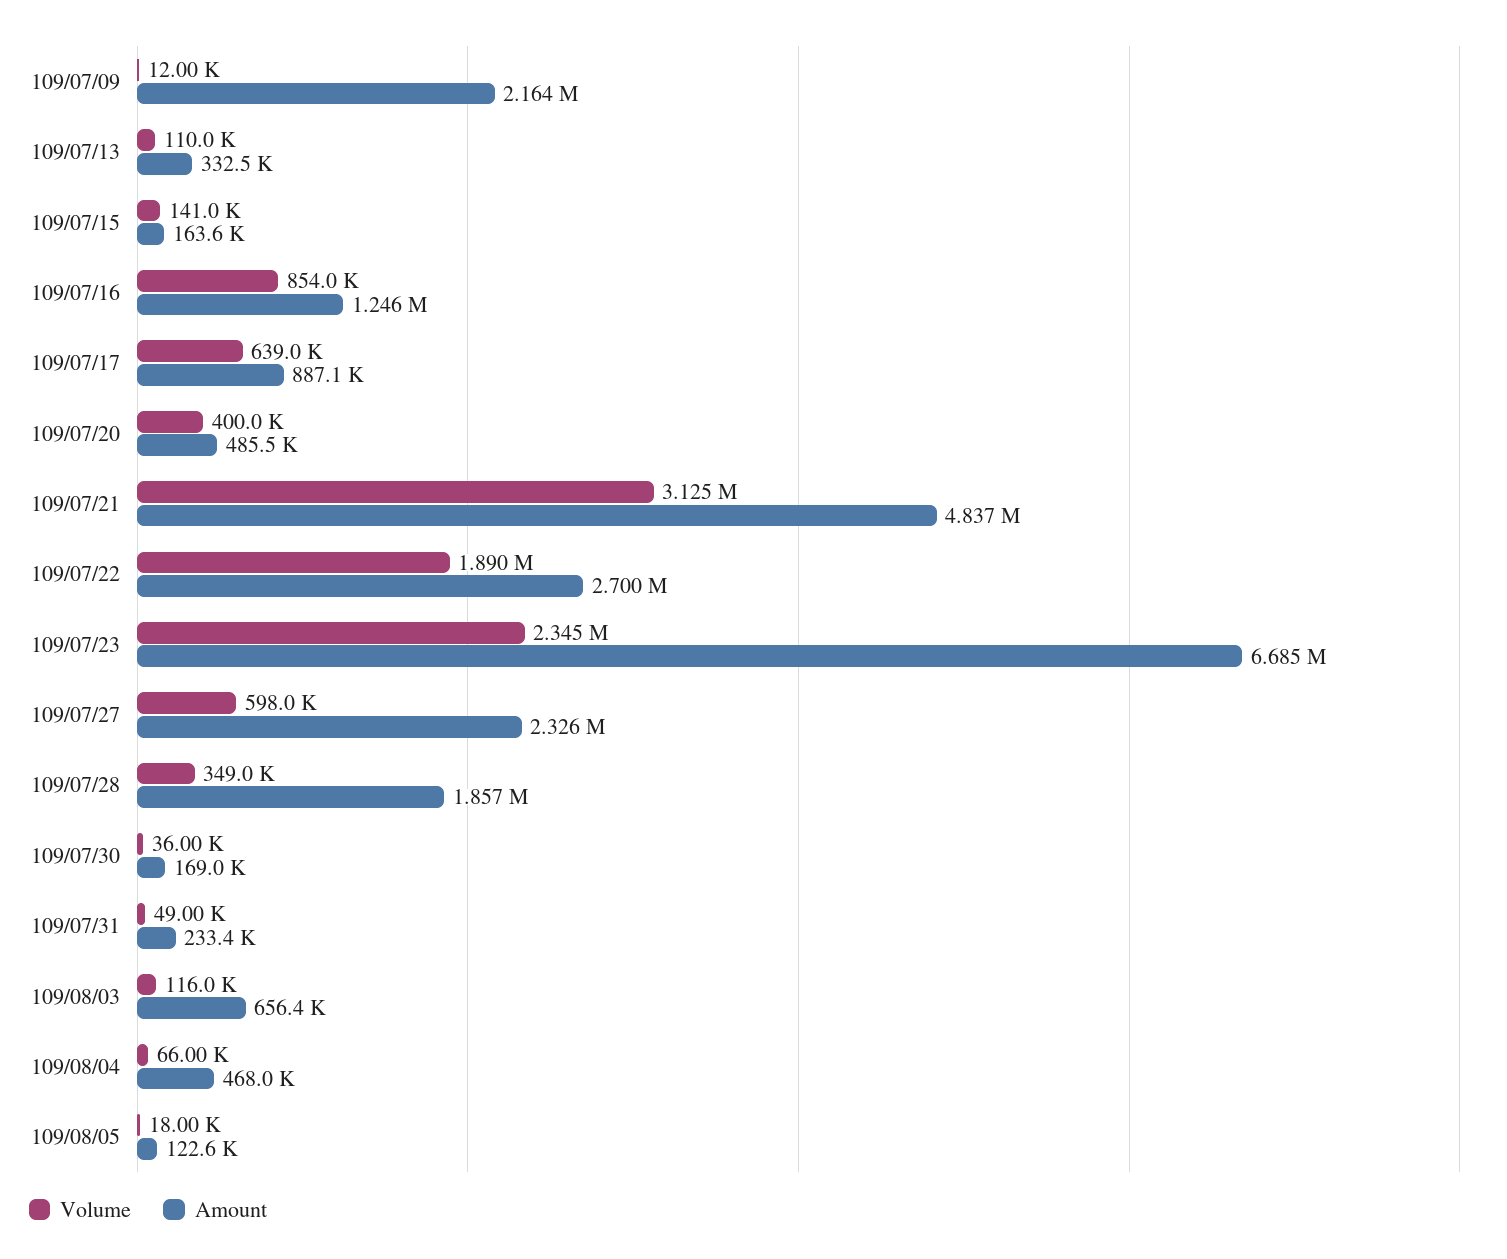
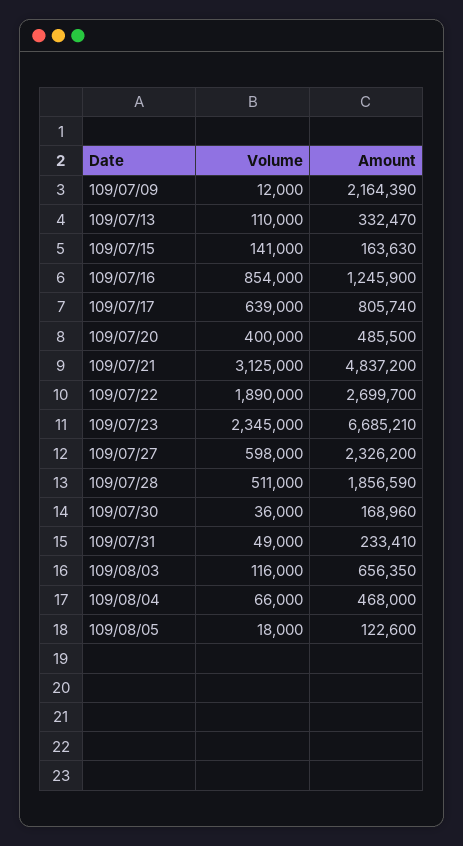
Amount, 109/07/17: 887100 -> 805740
Volume, 109/07/28: 349000 -> 511000

